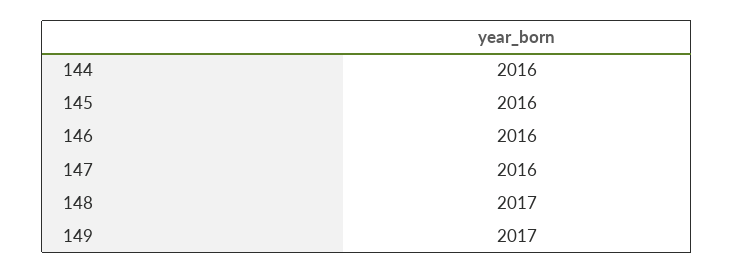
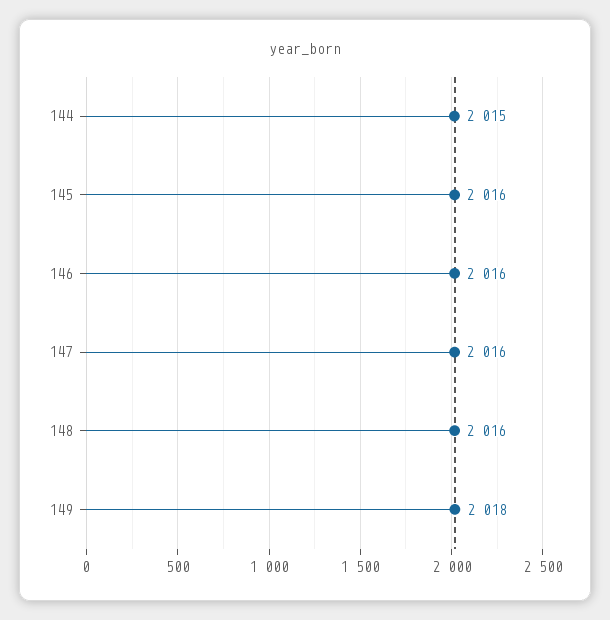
144: 2016 -> 2015
148: 2017 -> 2016
149: 2017 -> 2018

